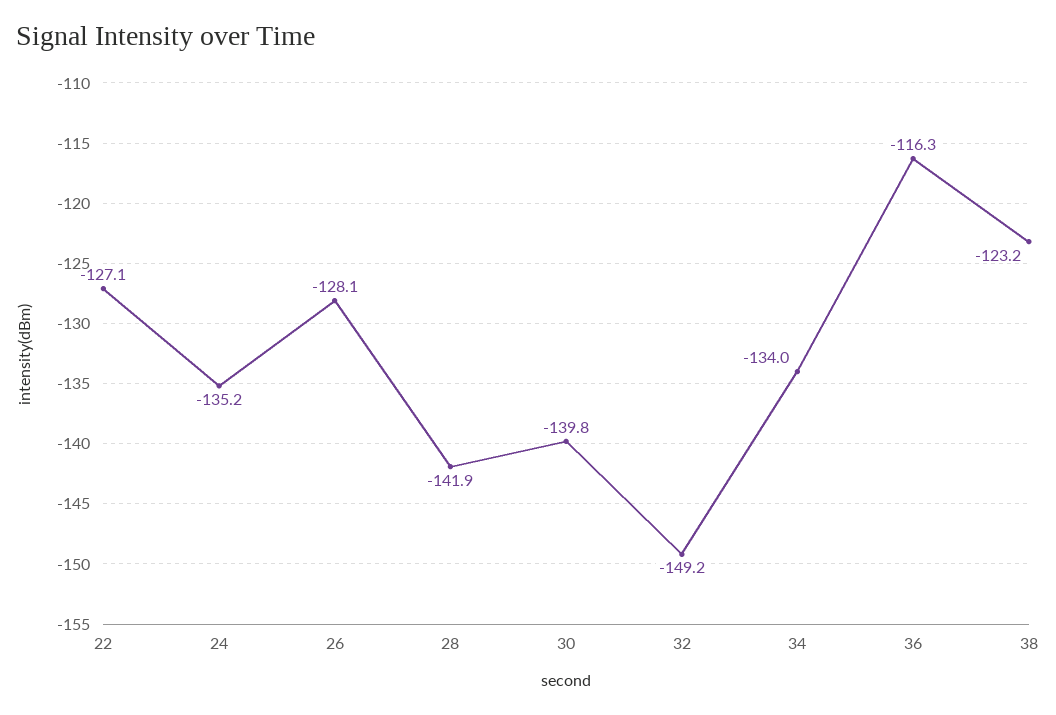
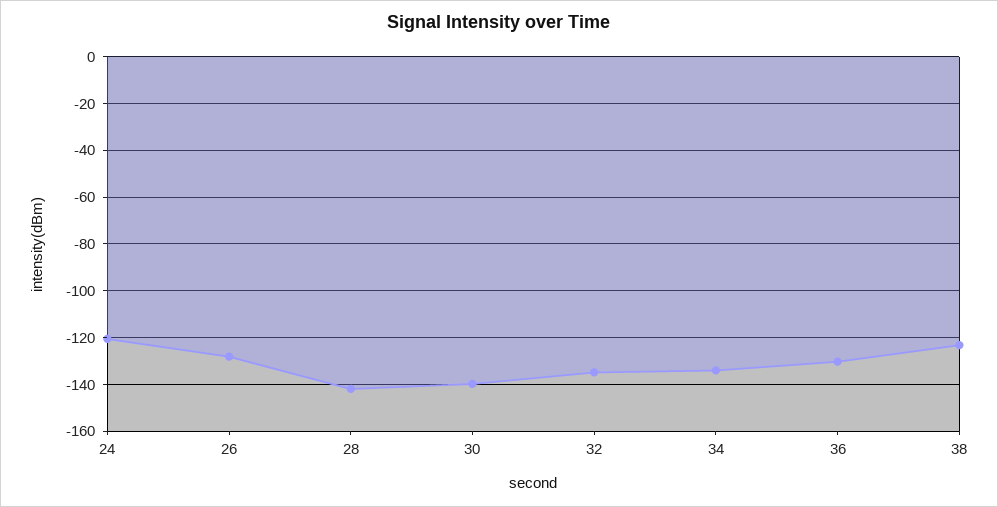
22: -127.1 -> none
24: -135.2 -> -120
32: -149.2 -> -135
36: -116.3 -> -130

